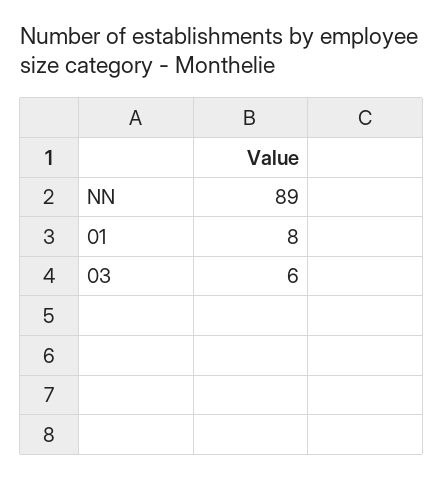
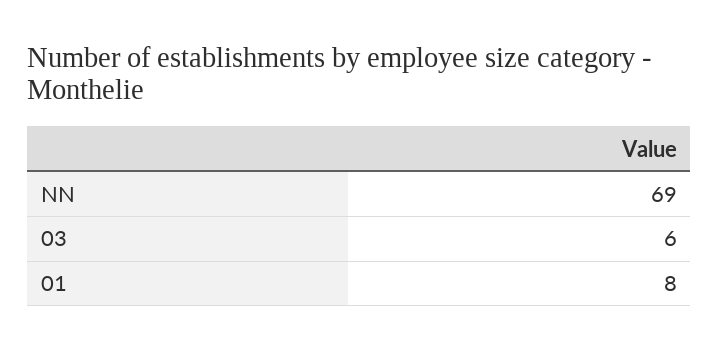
NN: 89 -> 69

